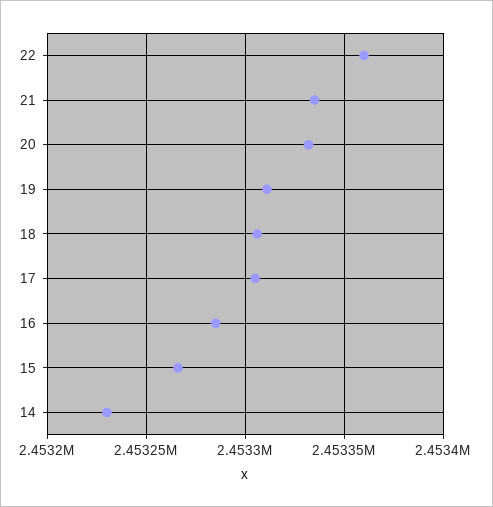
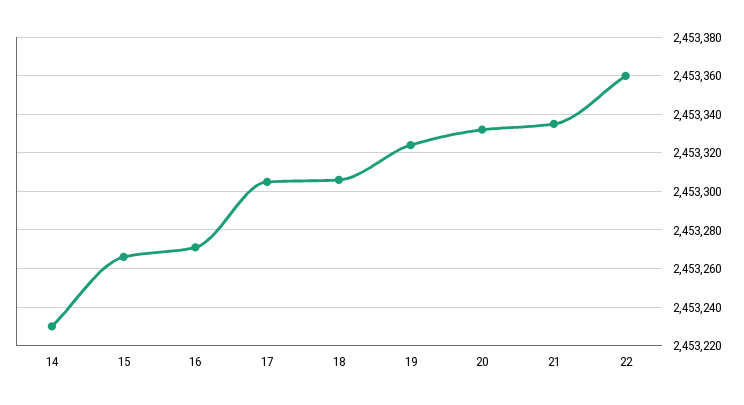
19: 2453310 -> 2453325
16: 2453285 -> 2453270

